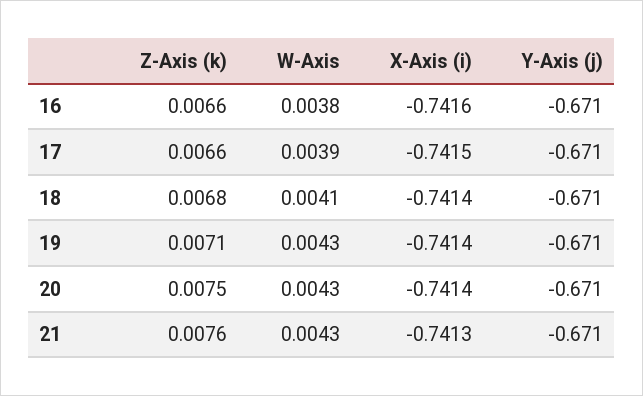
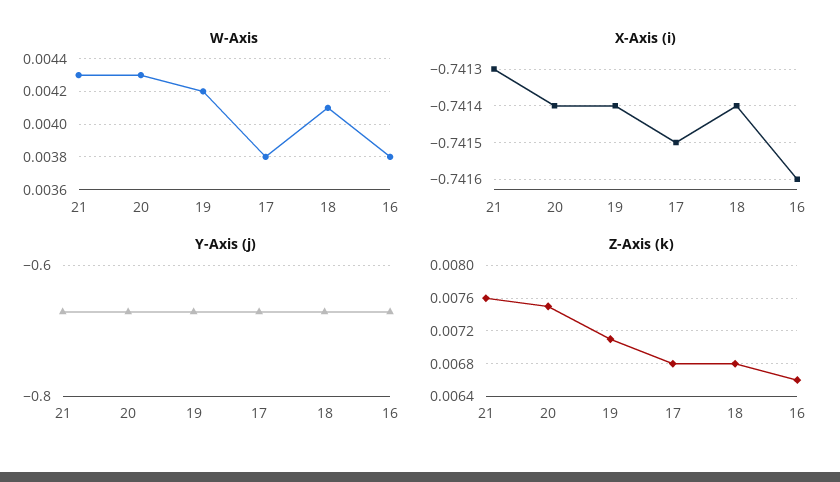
Z-Axis (k), 17: 0.0066 -> 0.0068
W-Axis, 17: 0.0039 -> 0.0038
W-Axis, 19: 0.0043 -> 0.0042

